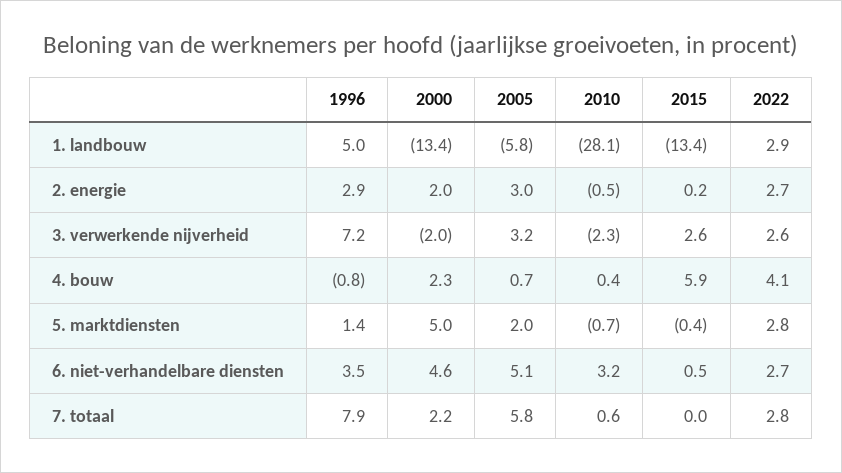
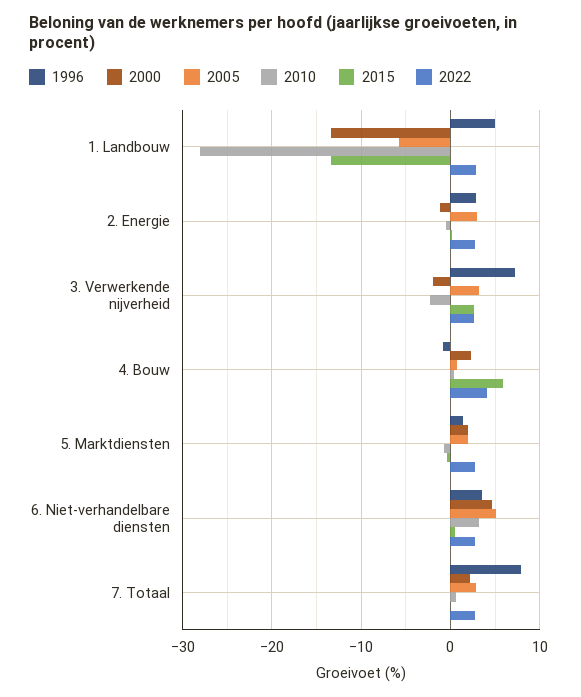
2000, 2. energie: 2 -> -1
2000, 5. marktdiensten: 5 -> 2
2005, 7. totaal: 5.8 -> 3

